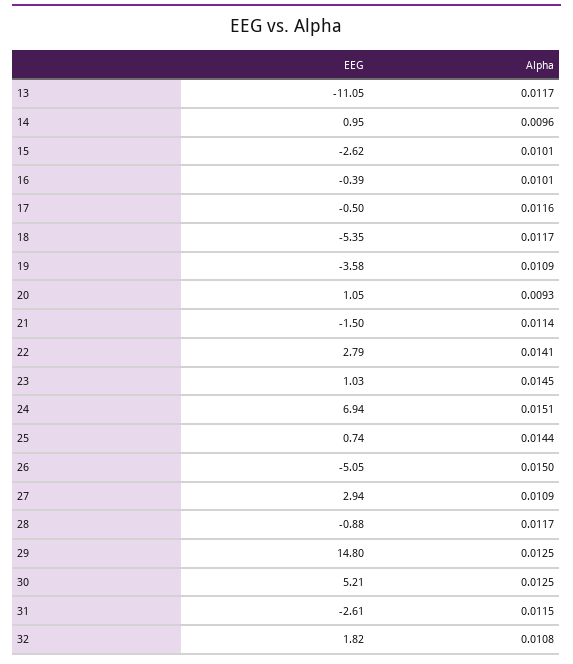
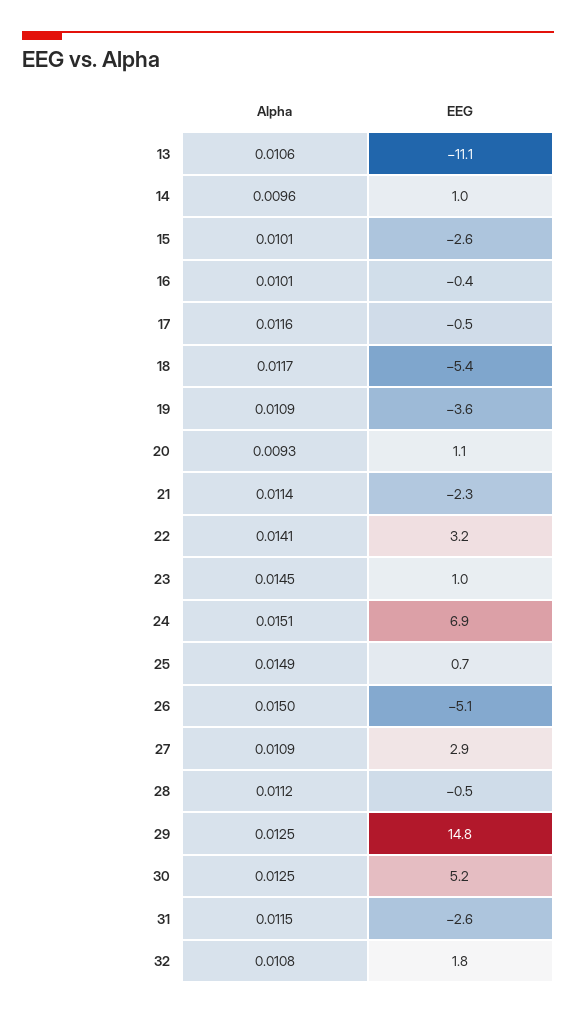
Alpha, 13: 0.0117 -> 0.0106
EEG, 21: -1.5 -> -2.3
EEG, 22: 2.79 -> 3.2
Alpha, 25: 0.0144 -> 0.0149
EEG, 28: -0.88 -> -0.5
Alpha, 28: 0.0117 -> 0.0112

